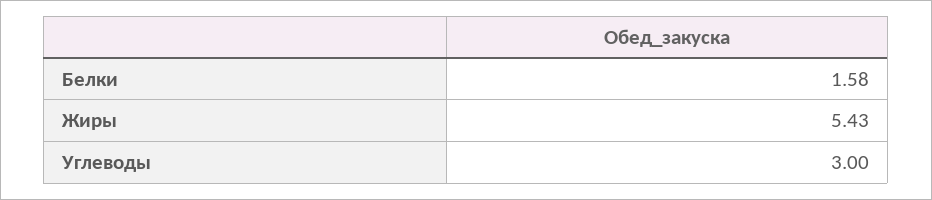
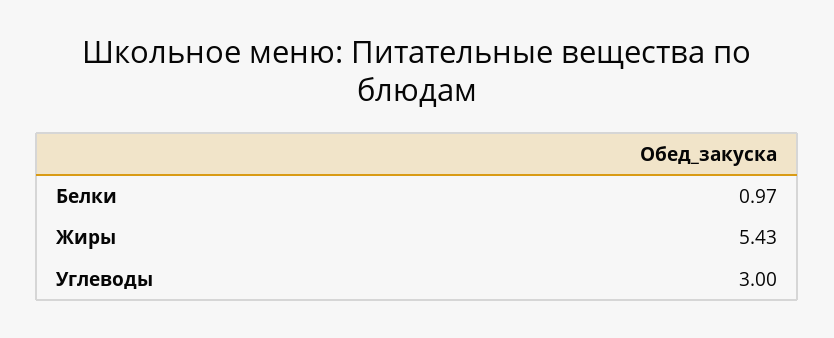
Белки: 1.58 -> 0.97

